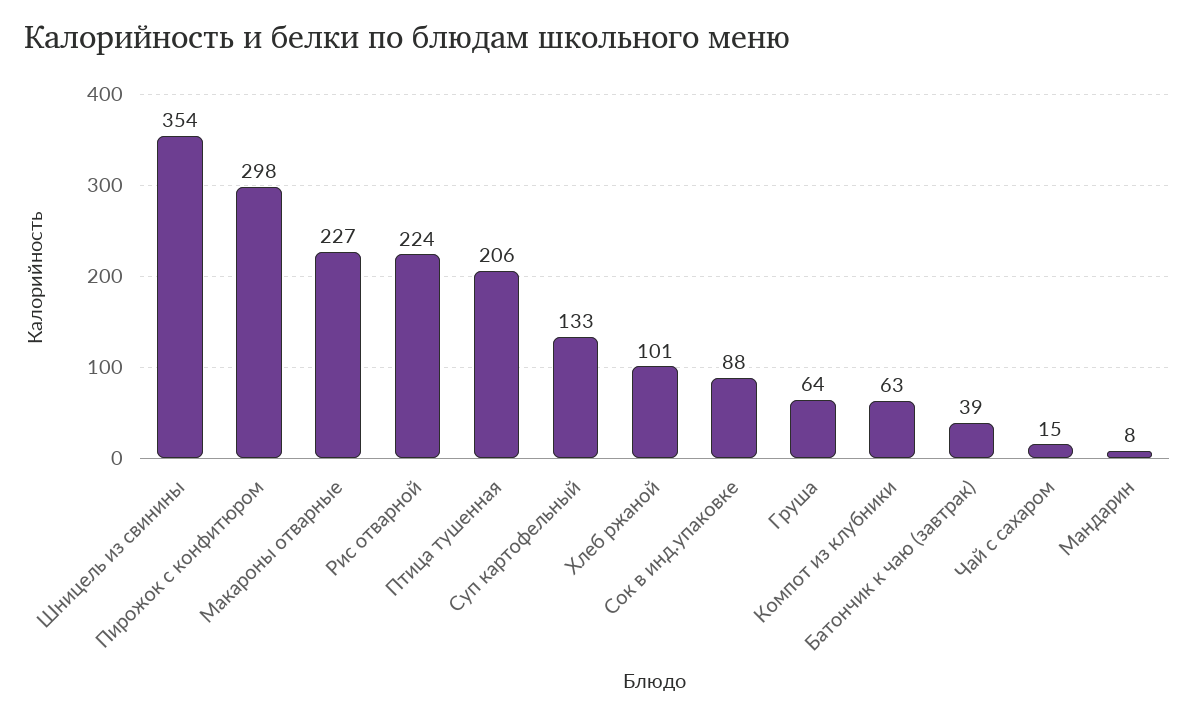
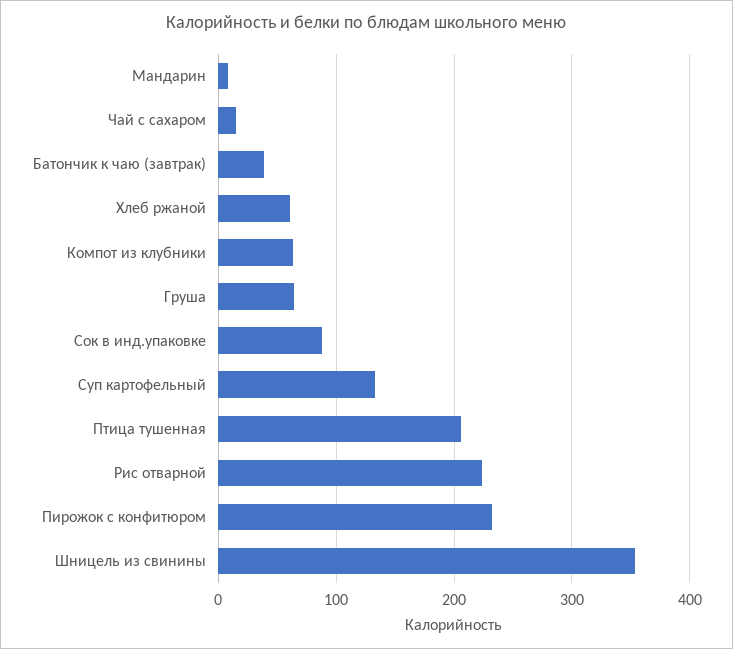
Пирожок с конфитюром: 298 -> 230
Макароны отварные: 227 -> none
Хлеб ржаной: 101 -> 60

